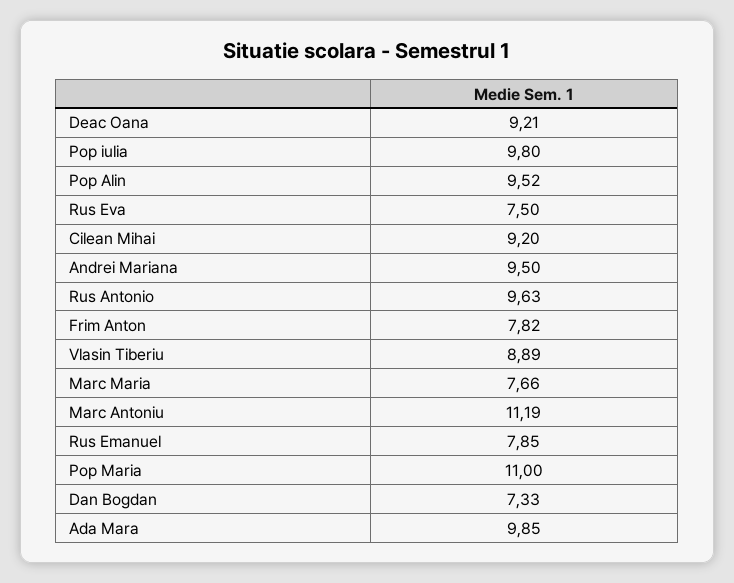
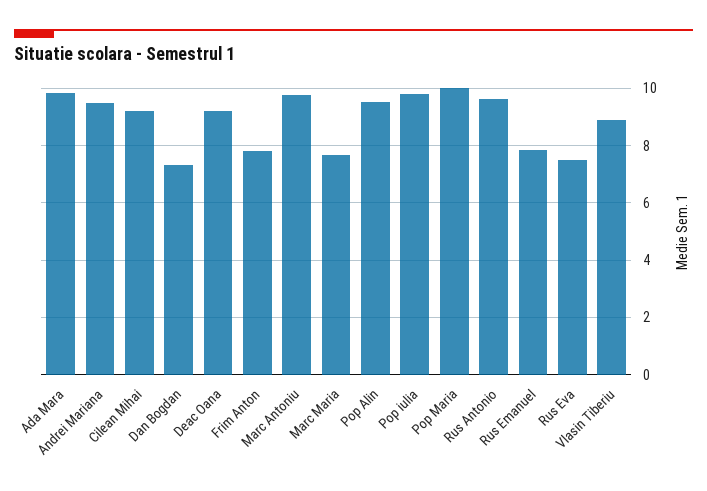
Marc Antoniu: 11.19 -> 9.75
Pop Maria: 11 -> 10

